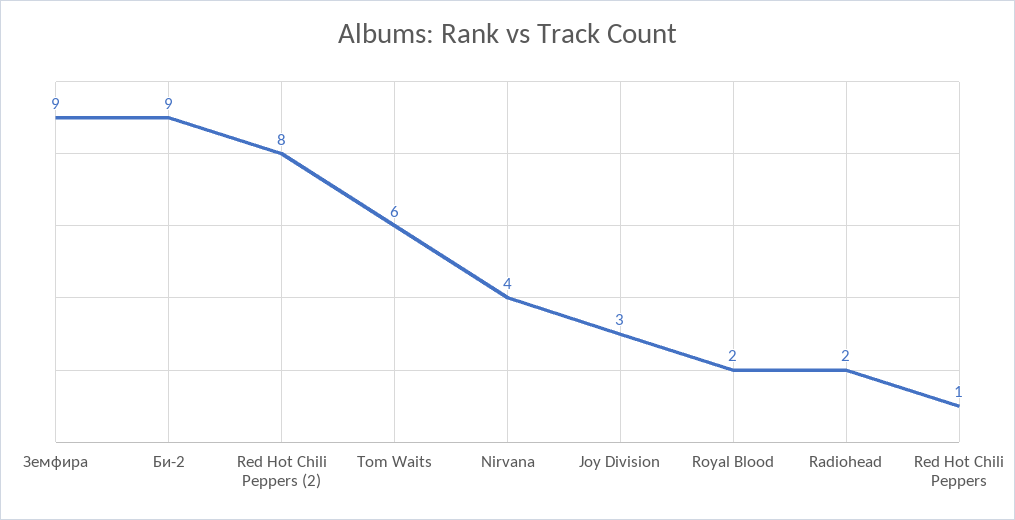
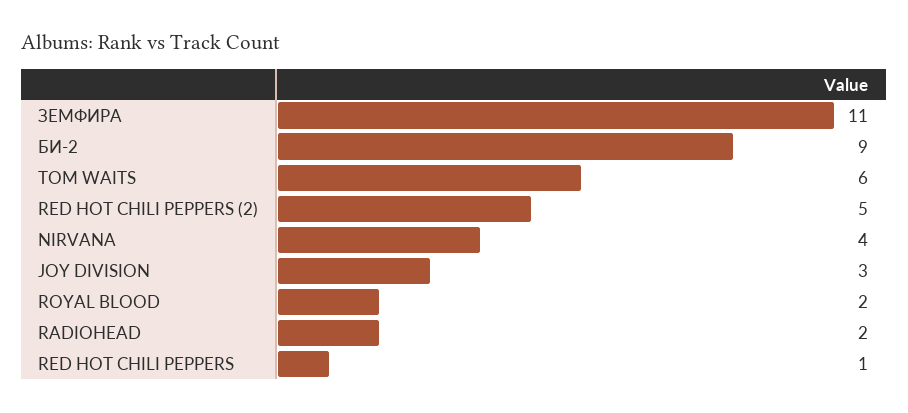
Земфира: 9 -> 11
Red Hot Chili Peppers (2): 8 -> 5

